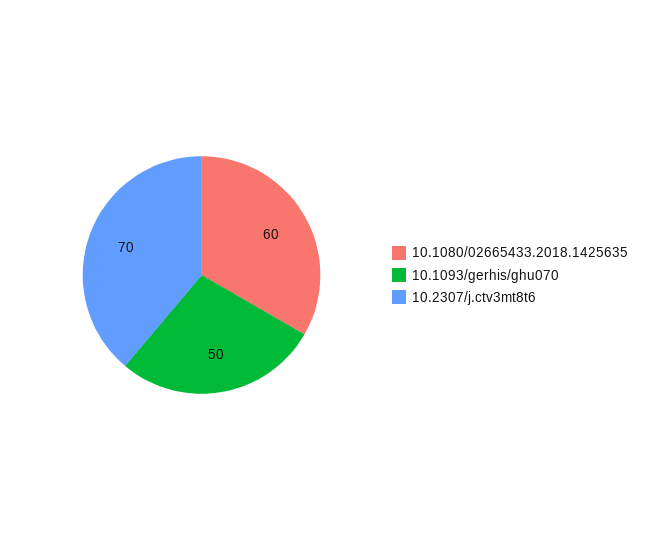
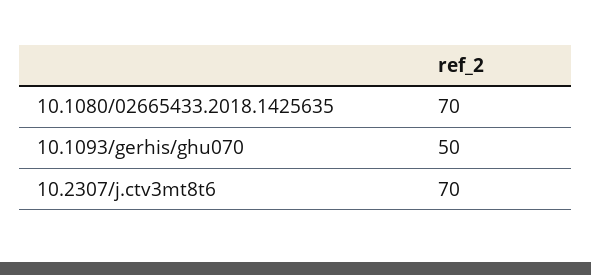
10.1080/02665433.2018.1425635: 60 -> 70

